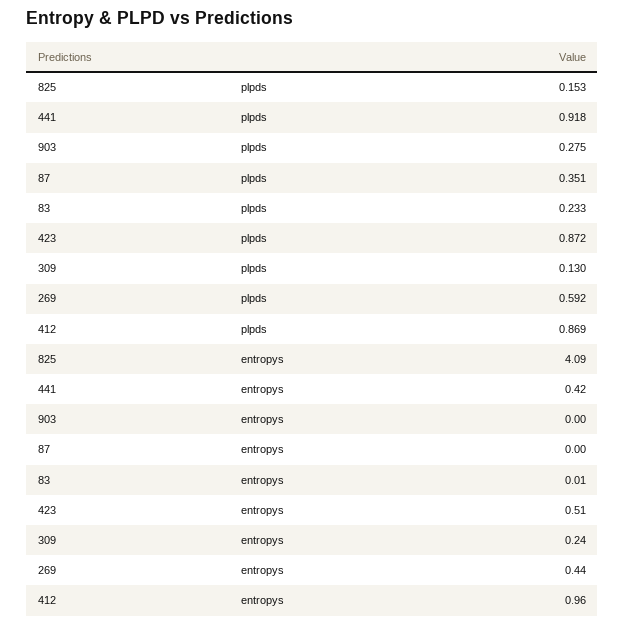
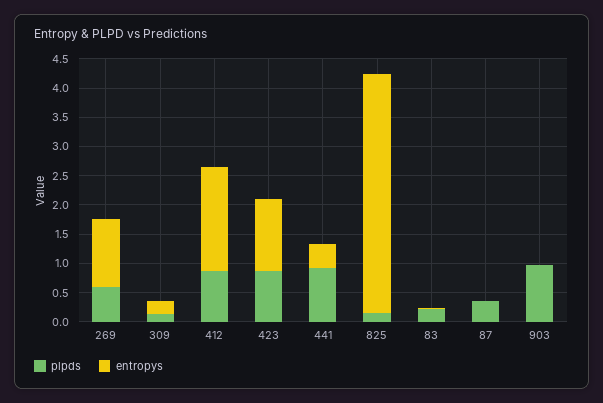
plpds, 903: 0.275 -> 1
entropys, 423: 0.51 -> 1.25
entropys, 269: 0.44 -> 1.25
entropys, 412: 0.96 -> 1.75

